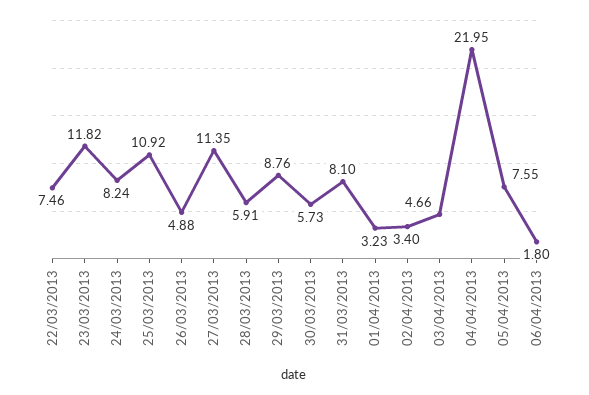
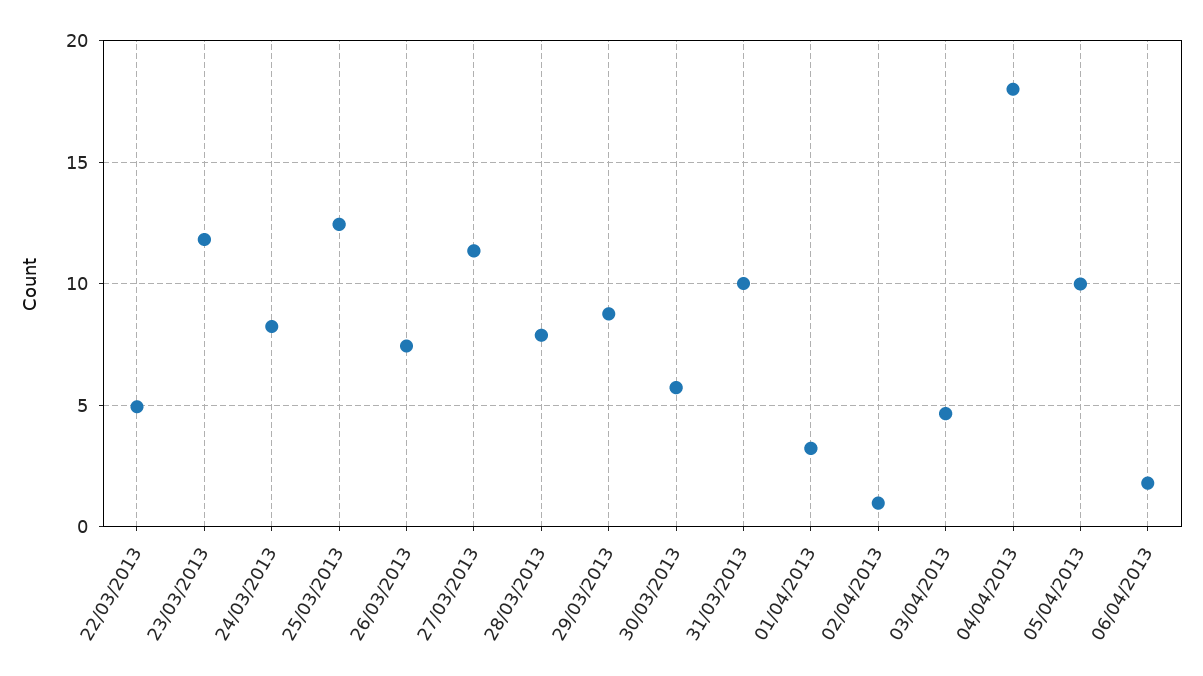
22/03/2013: 7.46 -> 5
25/03/2013: 10.92 -> 12.5
26/03/2013: 4.88 -> 7.5
28/03/2013: 5.91 -> 8
31/03/2013: 8.1 -> 10
02/04/2013: 3.4 -> 1
04/04/2013: 21.95 -> 18
05/04/2013: 7.55 -> 10

